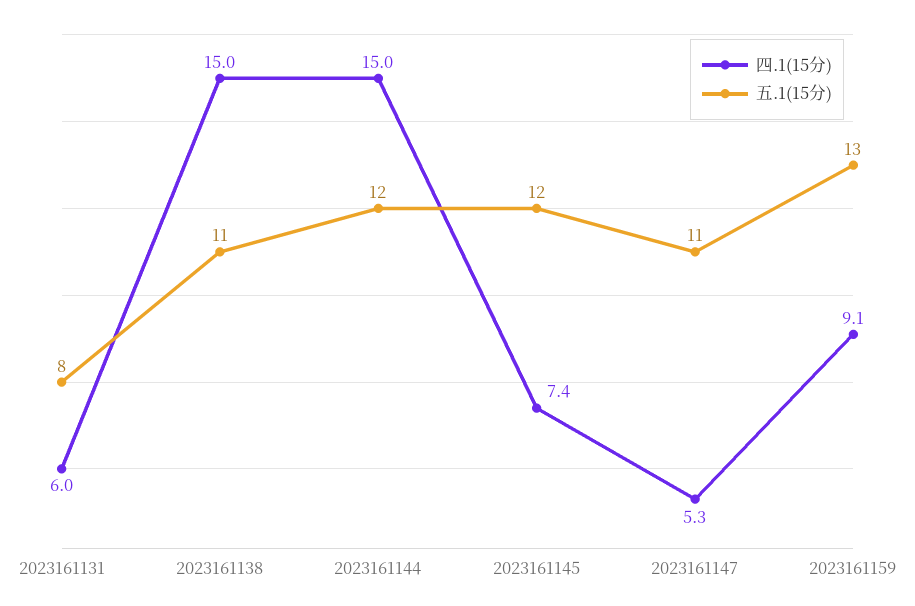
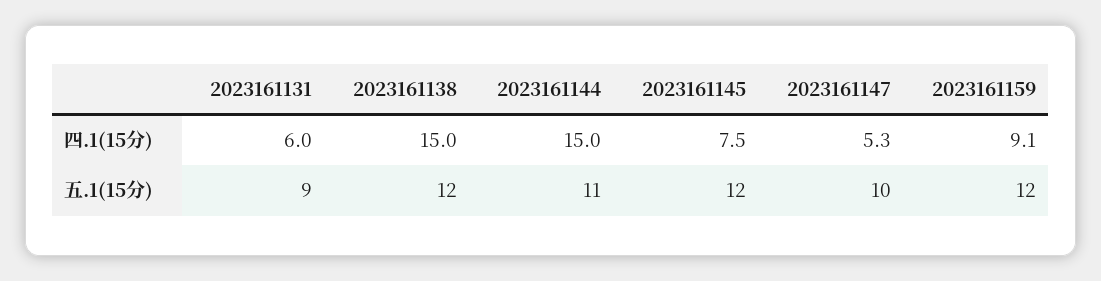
五.1(15分), 2023161131: 8 -> 9
五.1(15分), 2023161138: 11 -> 12
五.1(15分), 2023161144: 12 -> 11
四.1(15分), 2023161145: 7.4 -> 7.5
五.1(15分), 2023161147: 11 -> 10
五.1(15分), 2023161159: 13 -> 12

